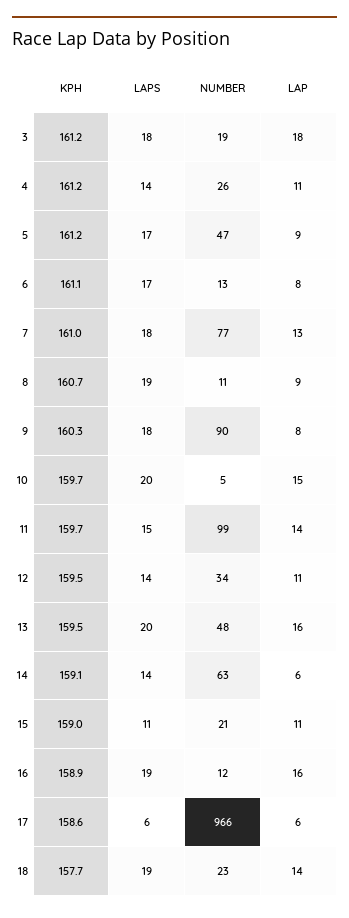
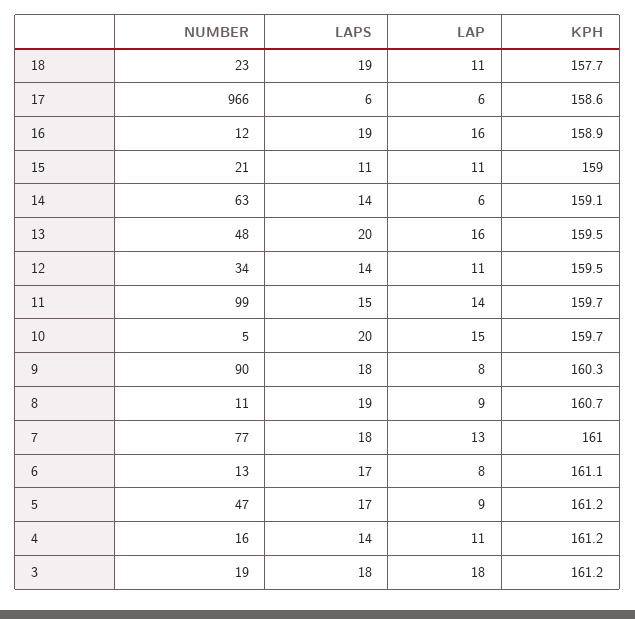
NUMBER, 4: 26 -> 16
LAP, 18: 14 -> 11

